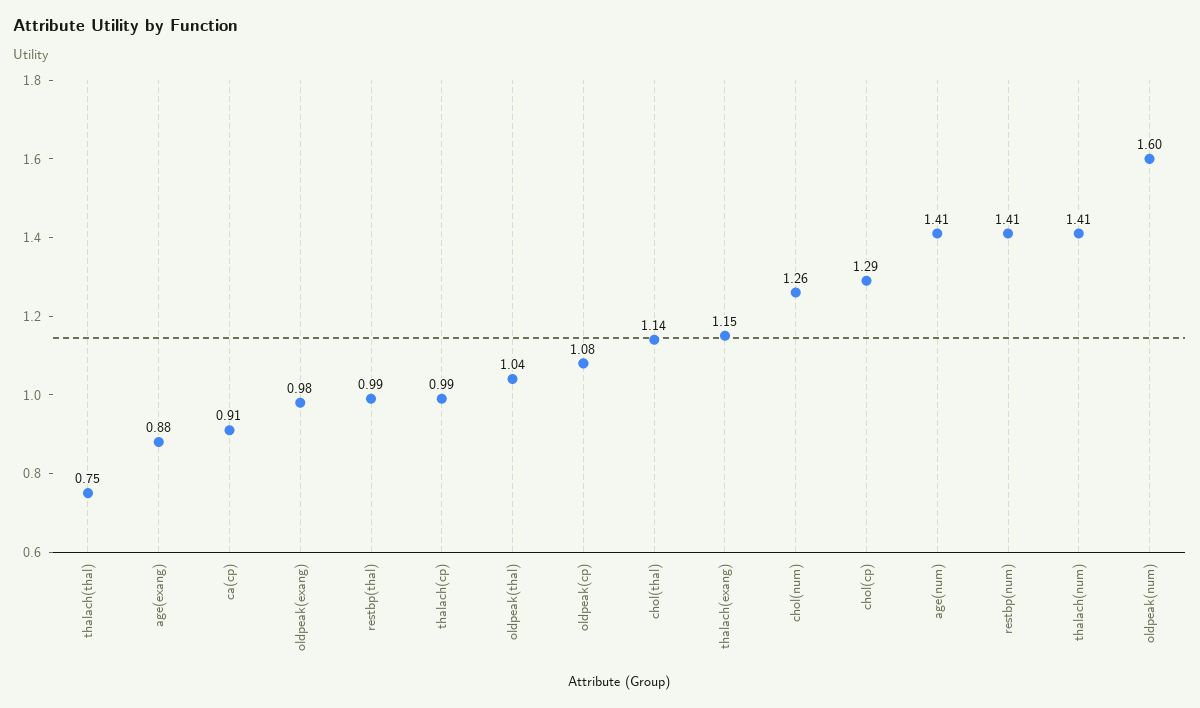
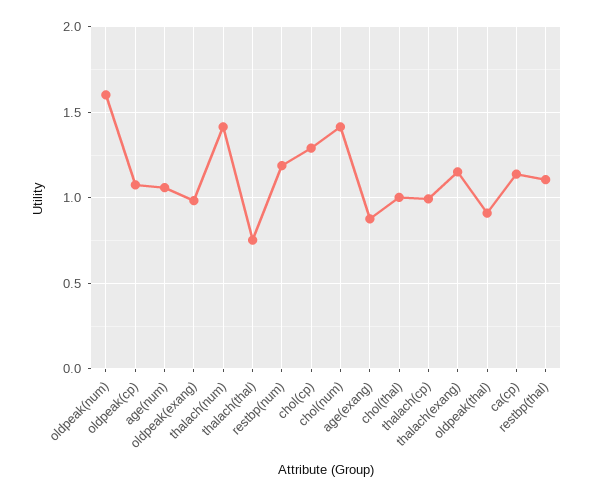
ca(cp): 0.91 -> 1.15
restbp(thal): 0.99 -> 1.1
oldpeak(thal): 1.04 -> 0.9
chol(thal): 1.14 -> 1
chol(num): 1.26 -> 1.4
age(num): 1.41 -> 1.05
restbp(num): 1.41 -> 1.2

